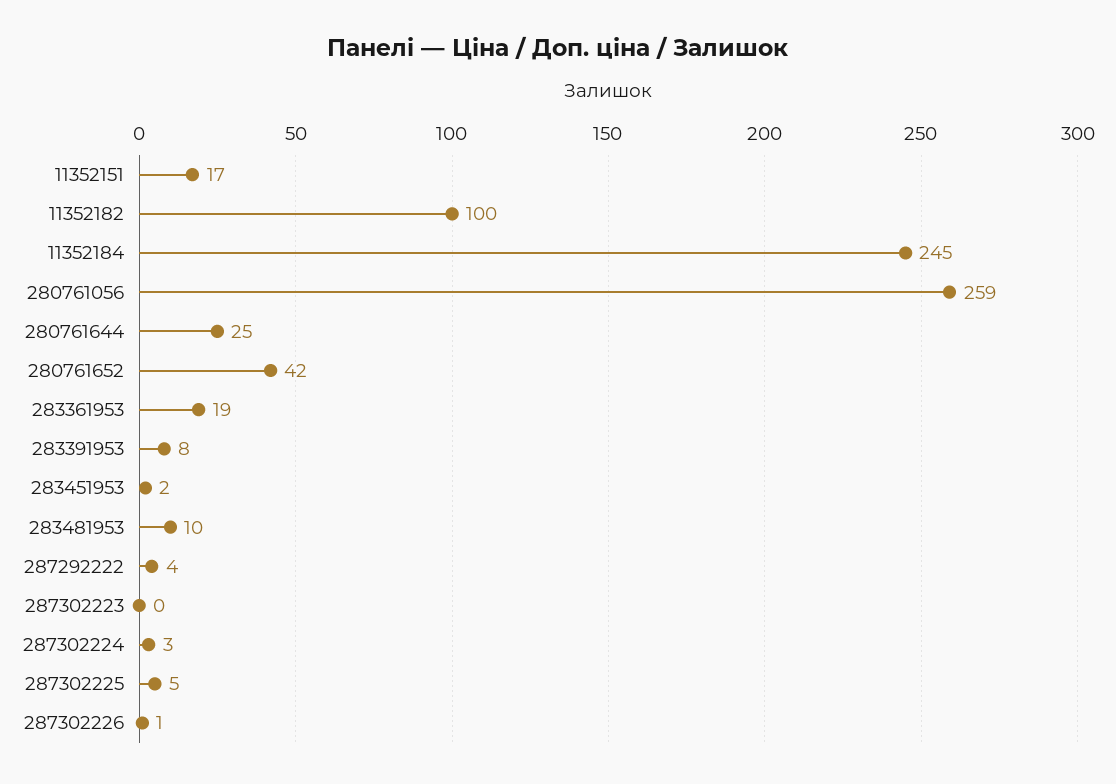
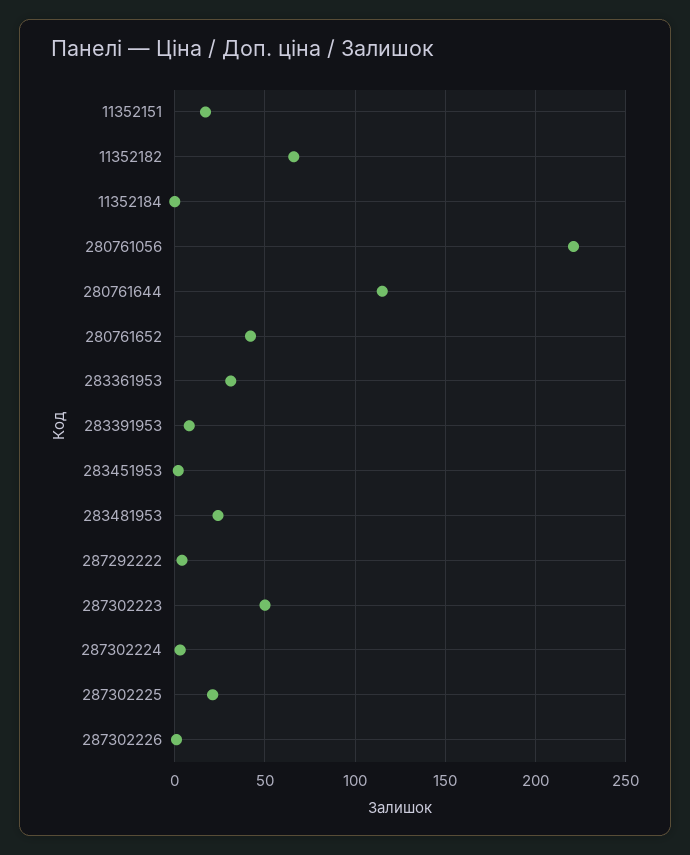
11352182: 100 -> 65
11352184: 245 -> 0
280761056: 259 -> 220
280761644: 25 -> 115
283361953: 19 -> 30
283481953: 10 -> 25
287302223: 0 -> 50
287302225: 5 -> 20

